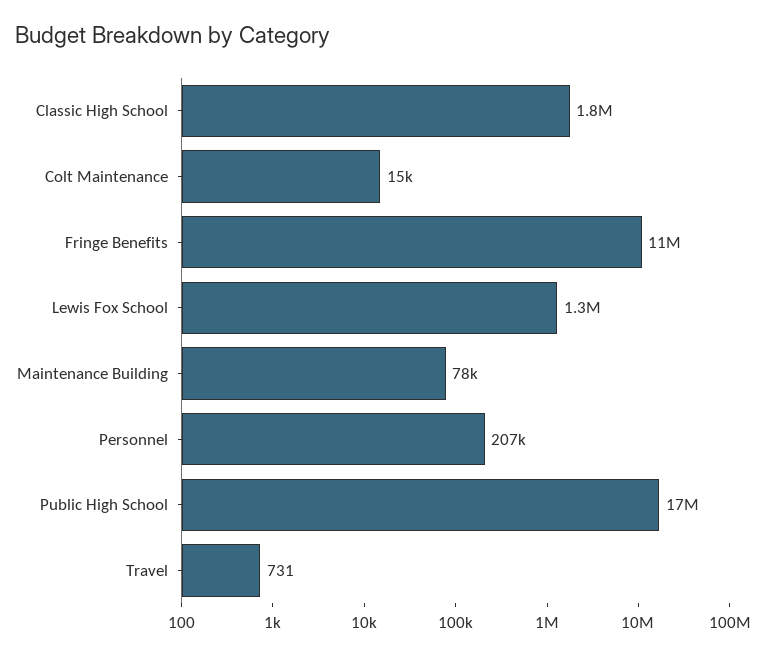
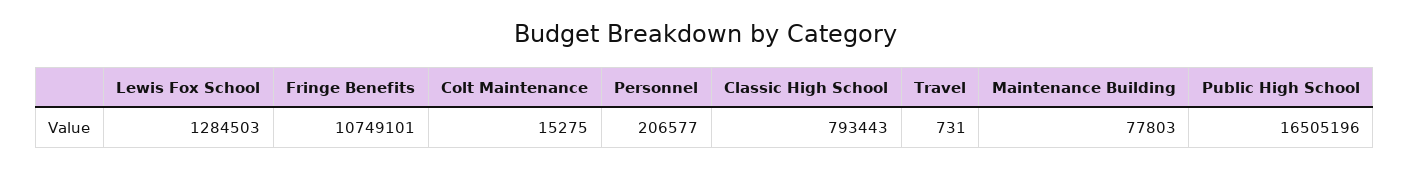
Classic High School: 1800000 -> 793443

